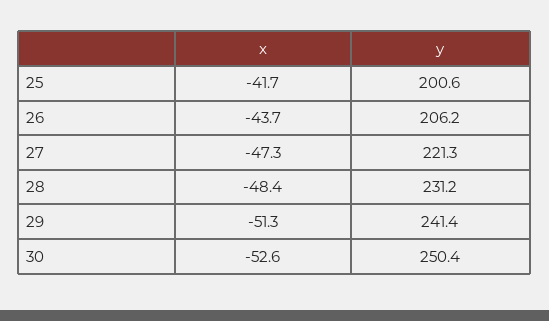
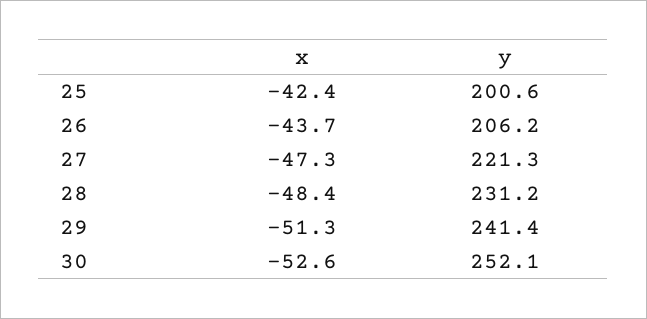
x, 25: -41.7 -> -42.4
y, 30: 250.4 -> 252.1

